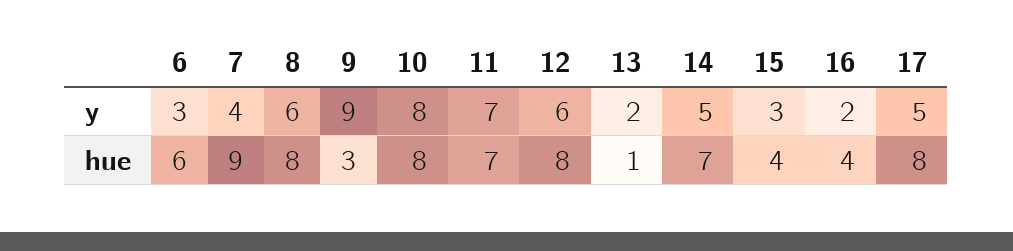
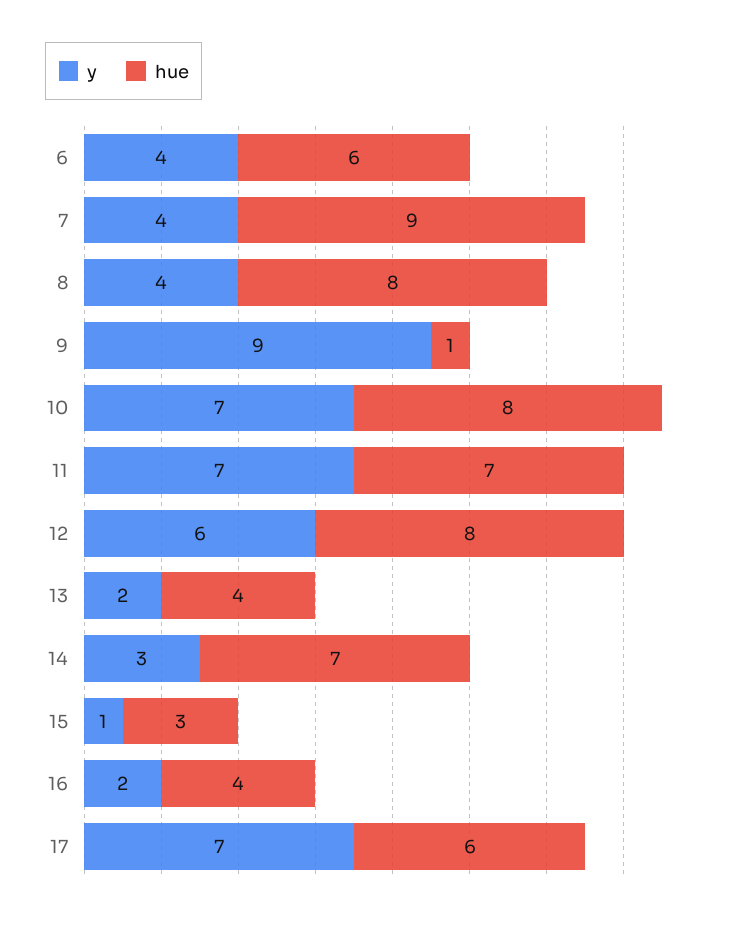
y, 6: 3 -> 4
y, 8: 6 -> 4
y, 10: 8 -> 7
y, 14: 5 -> 3
y, 15: 3 -> 1
y, 17: 5 -> 7
hue, 9: 3 -> 1
hue, 13: 1 -> 4
hue, 15: 4 -> 3
hue, 17: 8 -> 6

